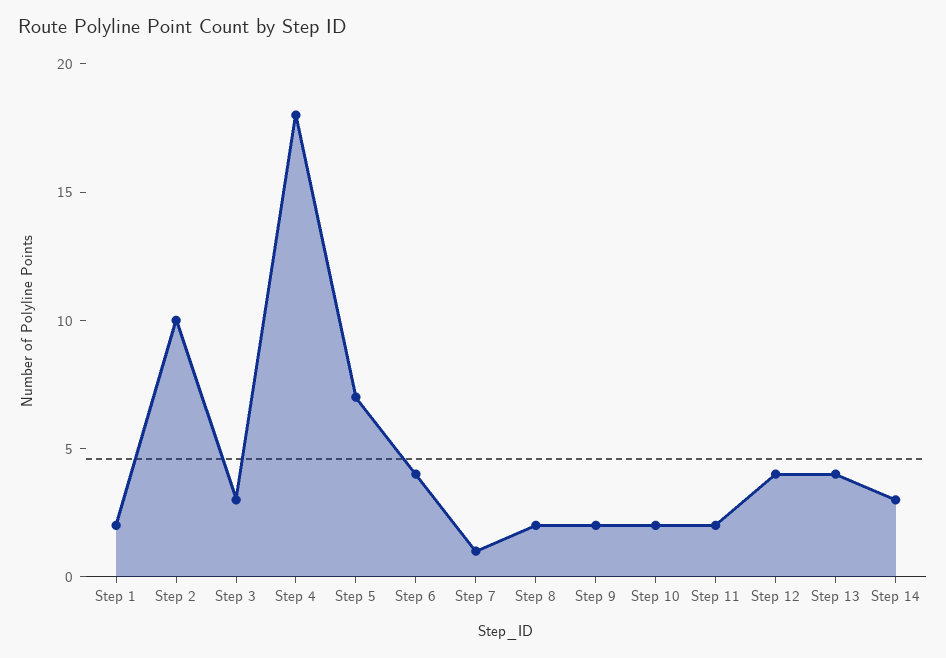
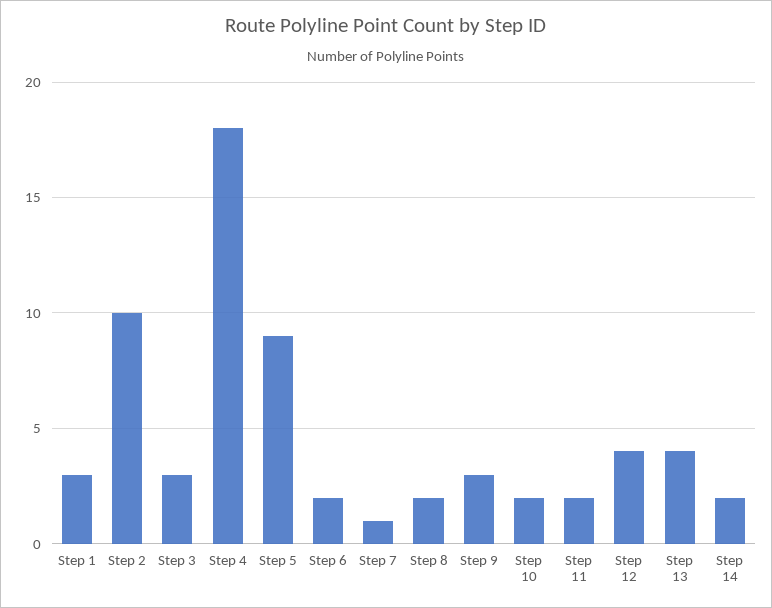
Step 1: 2 -> 3
Step 5: 7 -> 9
Step 6: 4 -> 2
Step 9: 2 -> 3
Step 14: 3 -> 2

